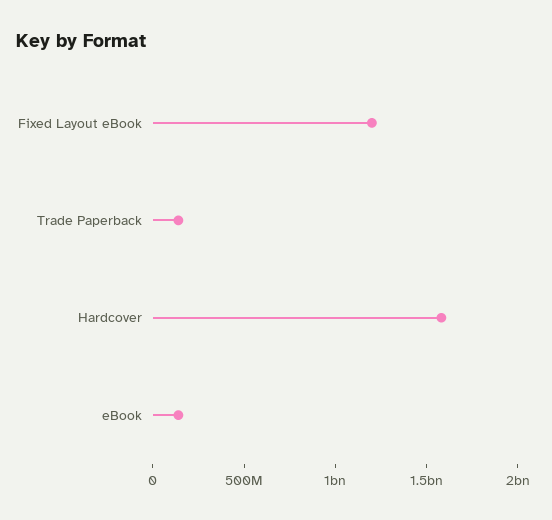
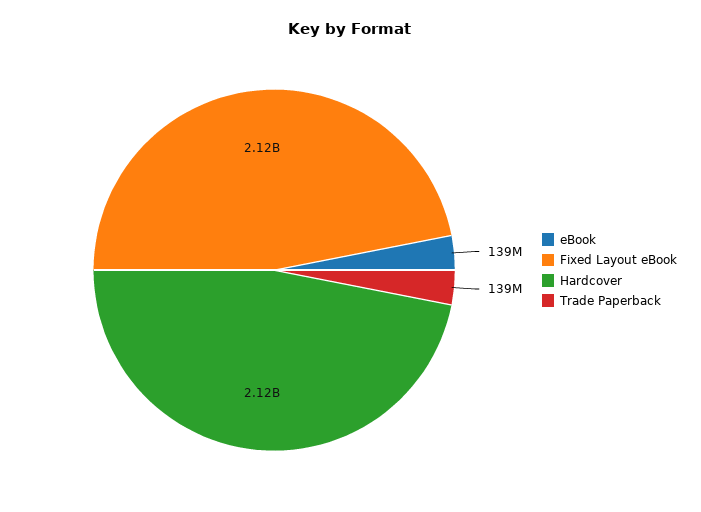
Fixed Layout eBook: 1200000000 -> 2120000000
Hardcover: 1600000000 -> 2120000000

